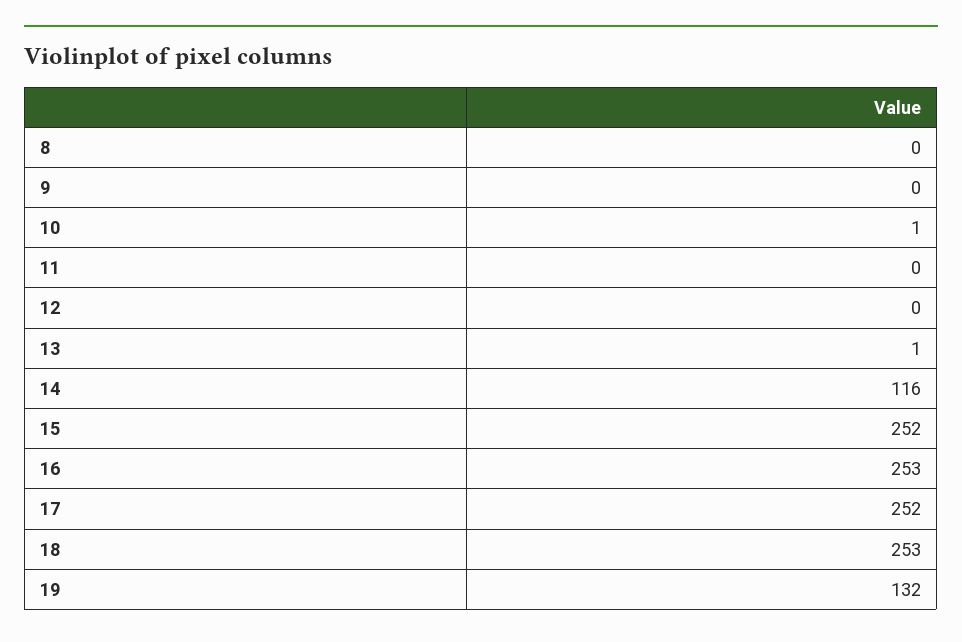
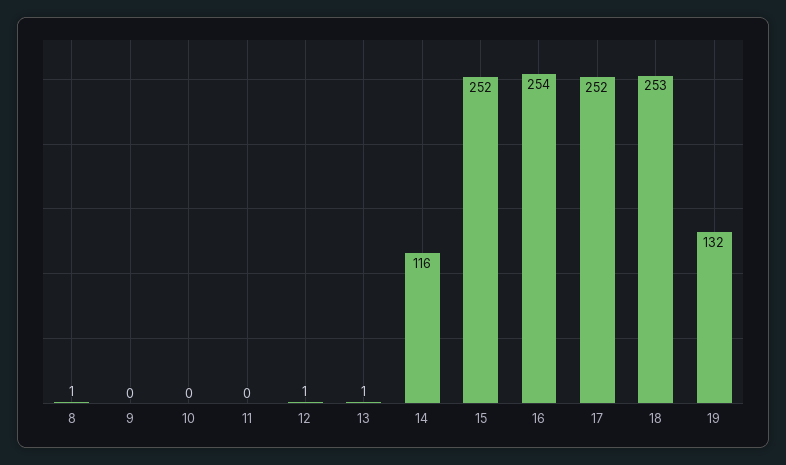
8: 0 -> 1
10: 1 -> 0
12: 0 -> 1
16: 253 -> 254

